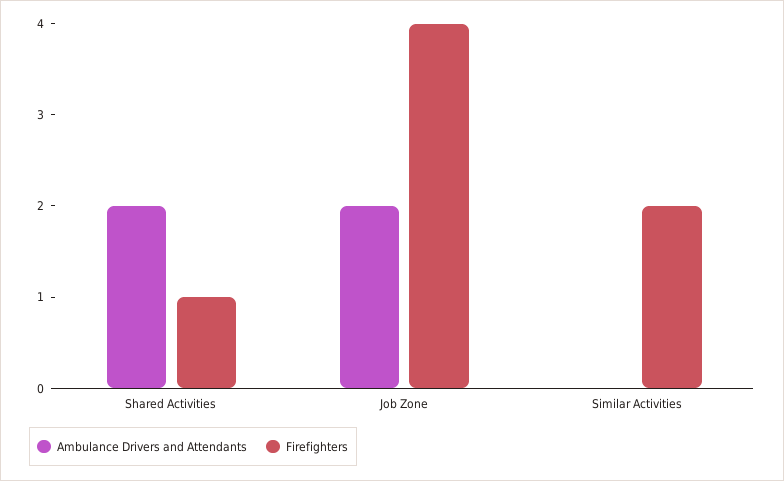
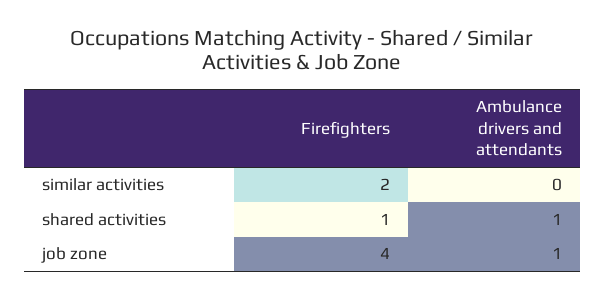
Ambulance Drivers and Attendants, Shared Activities: 2 -> 1
Ambulance Drivers and Attendants, Job Zone: 2 -> 1

